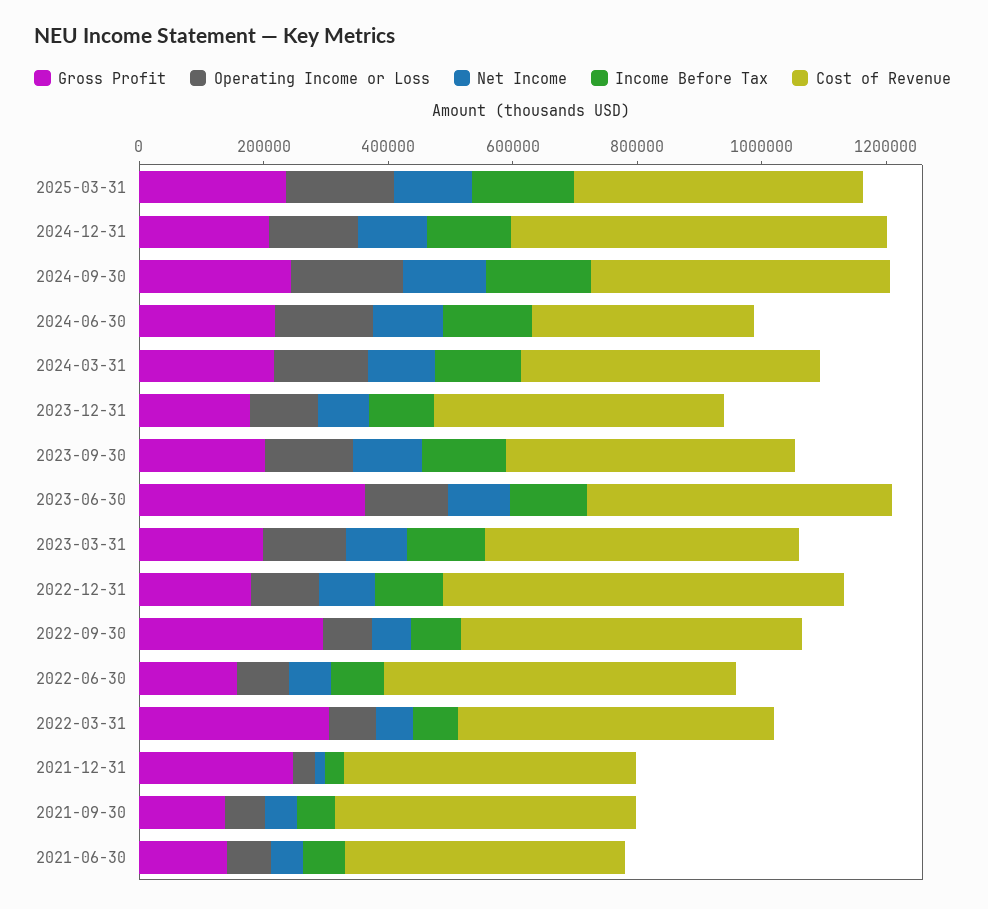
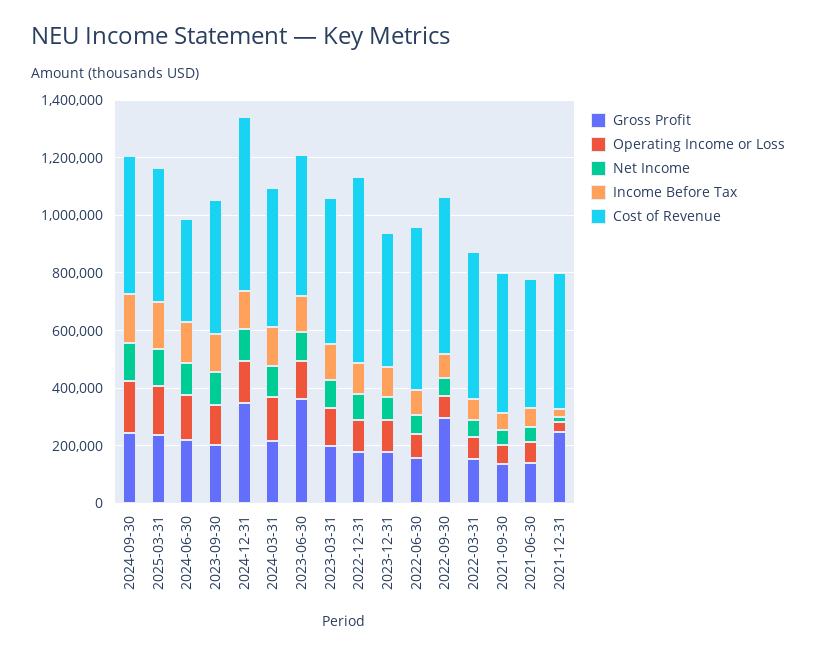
Gross Profit, 2024-12-31: 200000 -> 350000
Gross Profit, 2022-03-31: 300000 -> 150000

